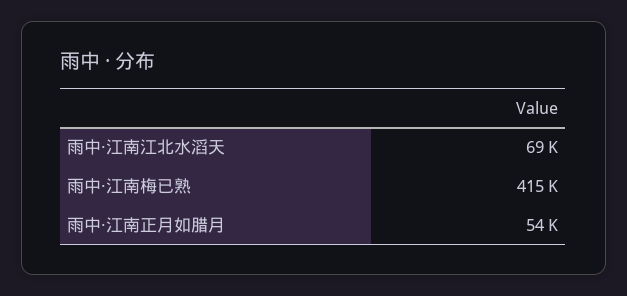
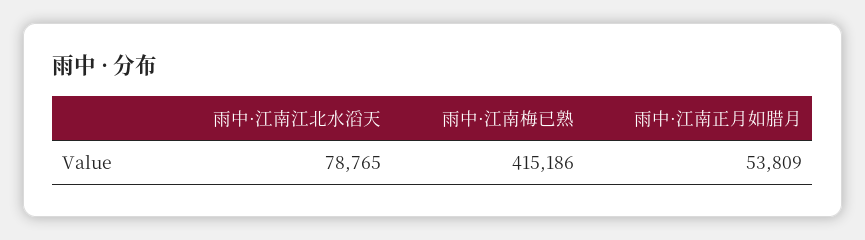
雨中·江南江北水滔天: 69000 -> 78765

